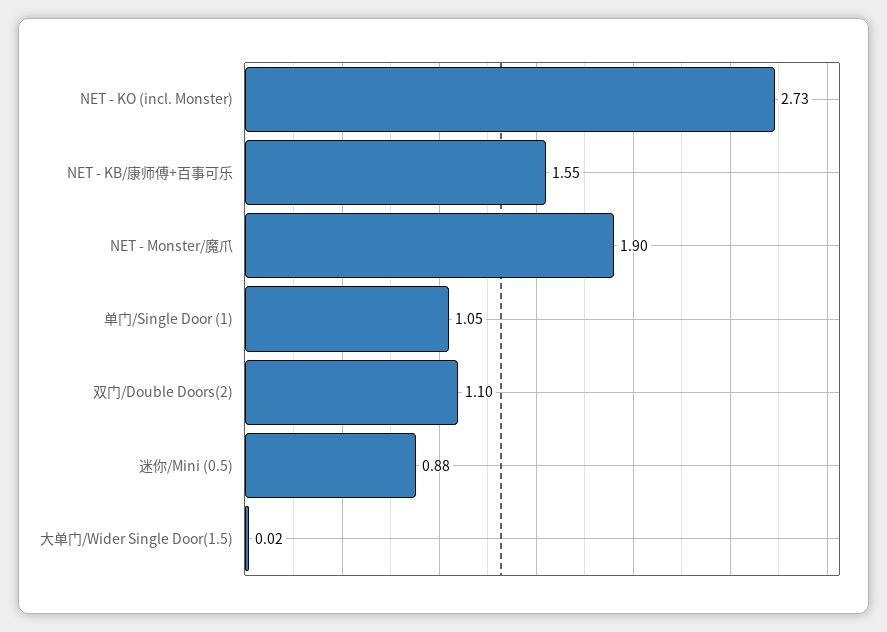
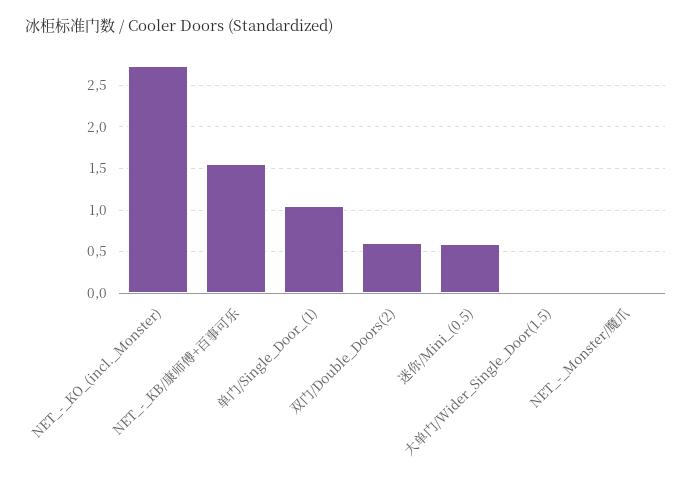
NET - Monster/魔爪: 1.9 -> 0
双门/Double Doors(2): 1.1 -> 0.6
迷你/Mini (0.5): 0.88 -> 0.6

